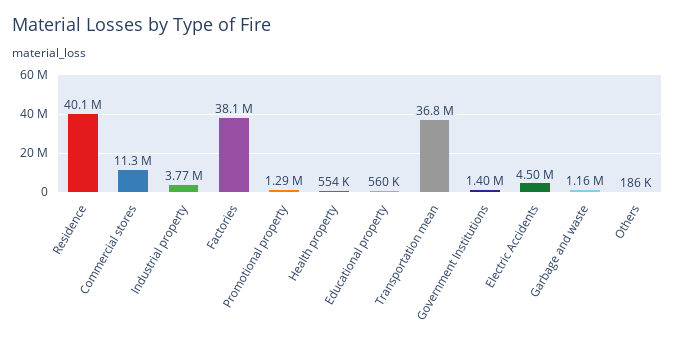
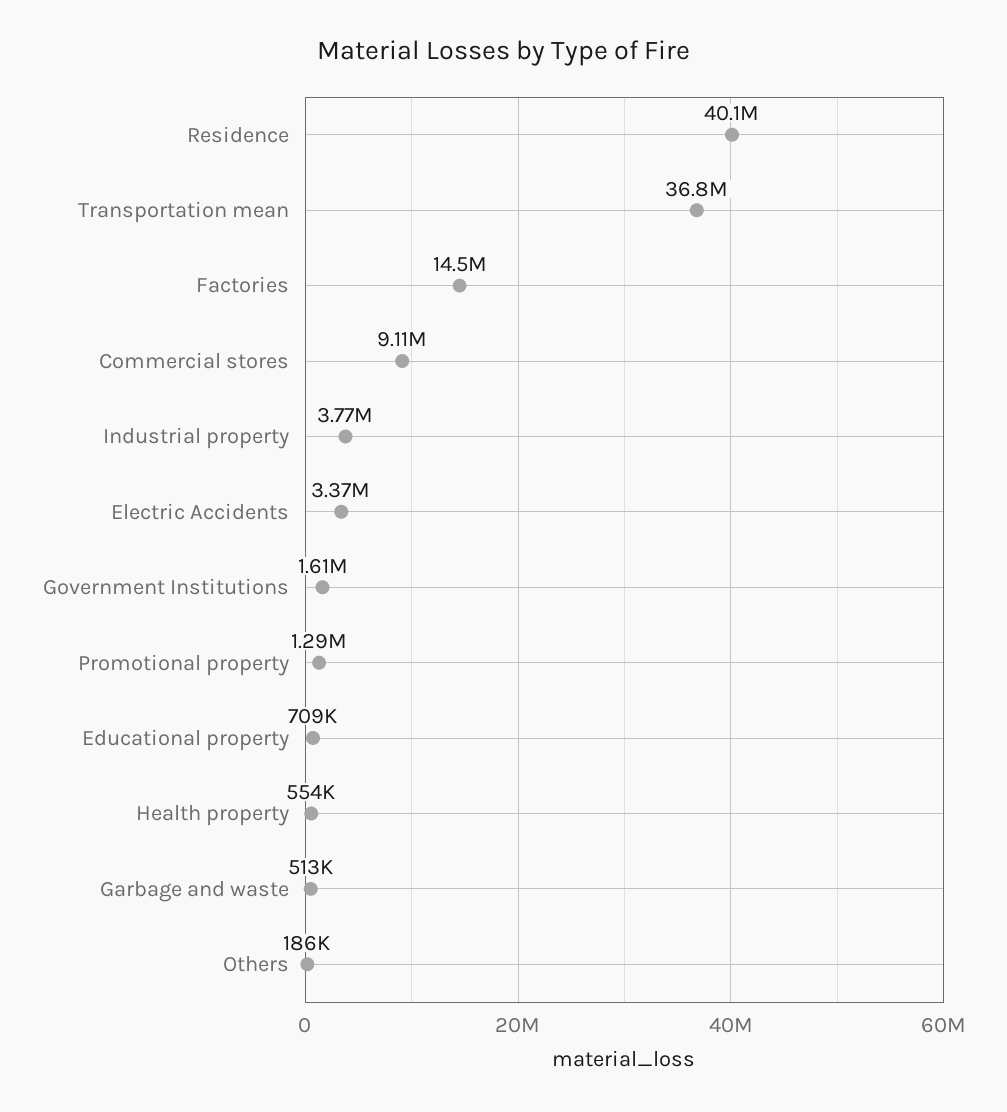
Commercial stores: 11300000 -> 9110000
Factories: 38100000 -> 14500000
Educational property: 560000 -> 709000
Government Institutions: 1400000 -> 1610000
Electric Accidents: 4500000 -> 3370000
Garbage and waste: 1160000 -> 513000

